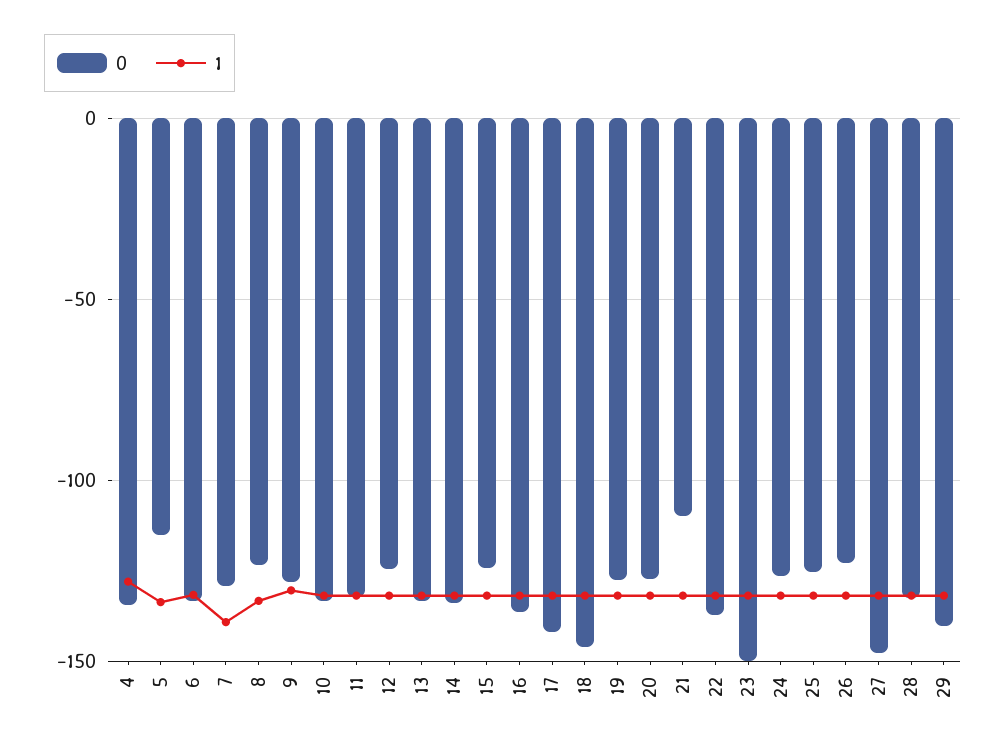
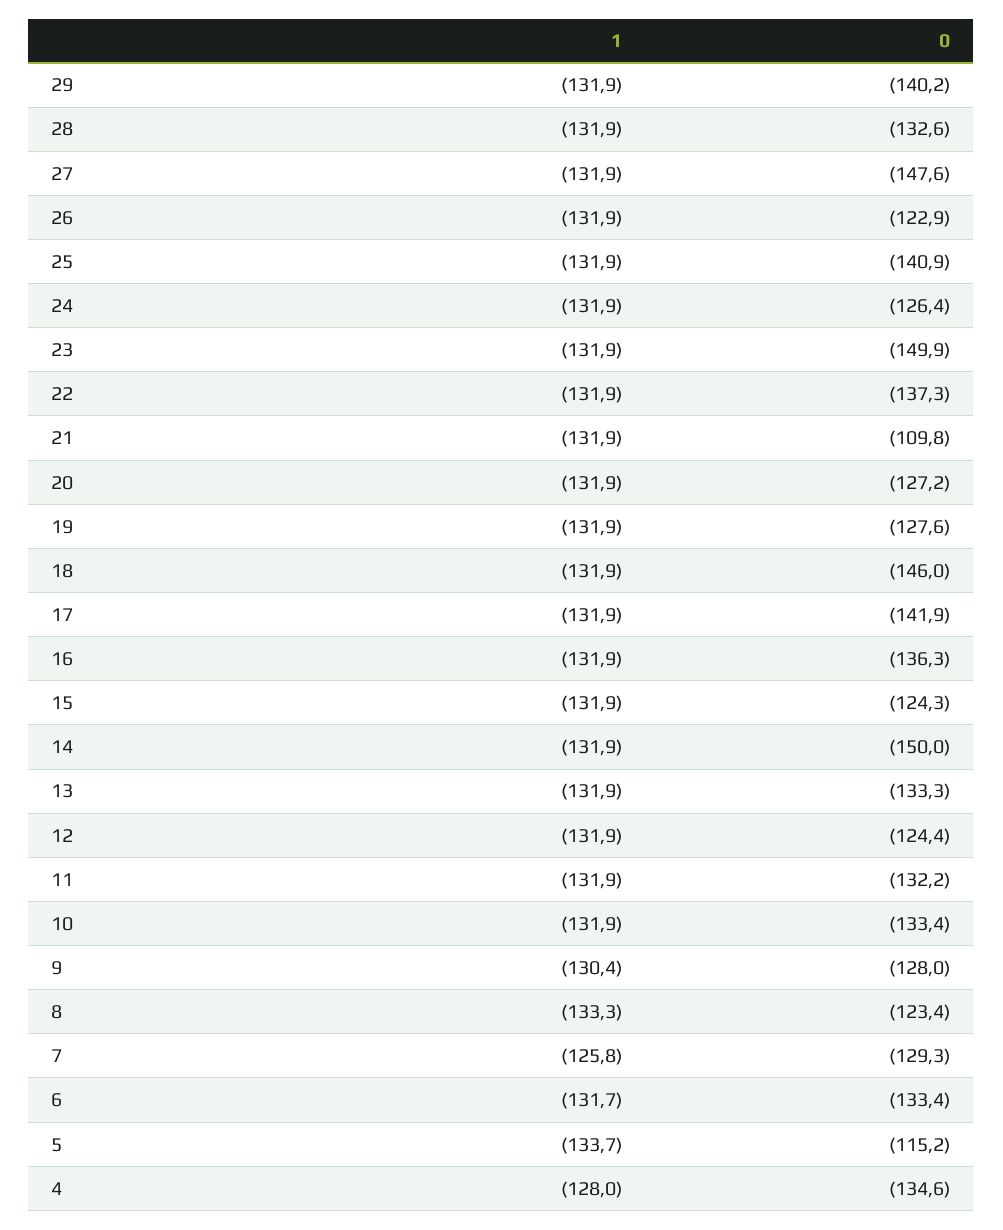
1, 7: -140 -> -125.8
0, 14: -135 -> -150
0, 25: -125 -> -140.9

